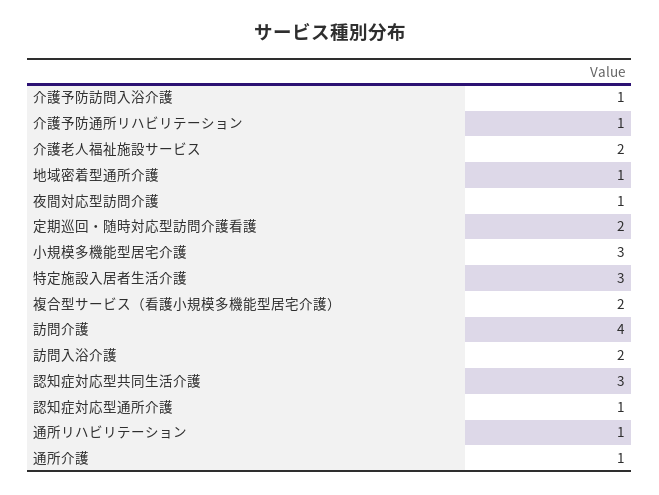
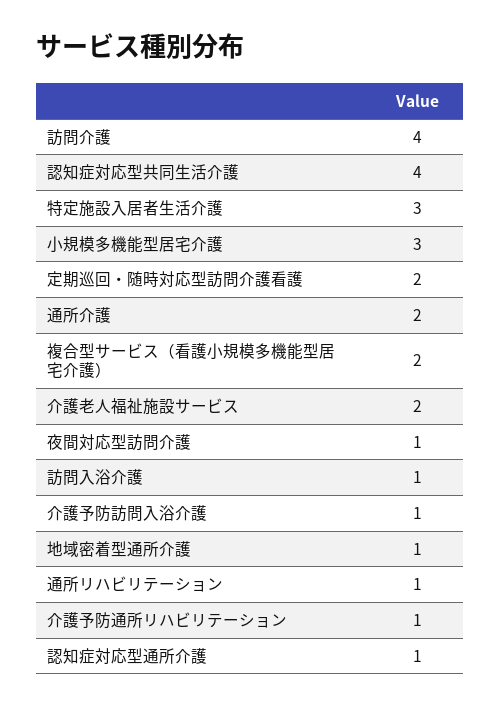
訪問入浴介護: 2 -> 1
認知症対応型共同生活介護: 3 -> 4
通所介護: 1 -> 2

